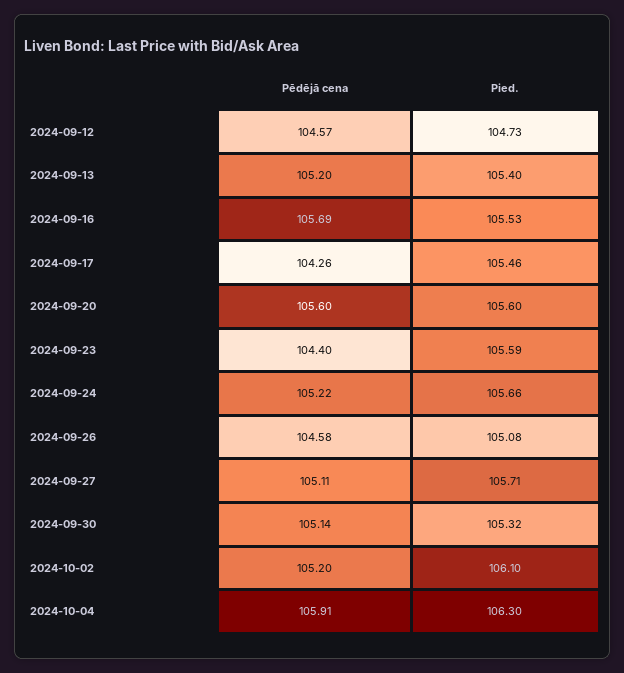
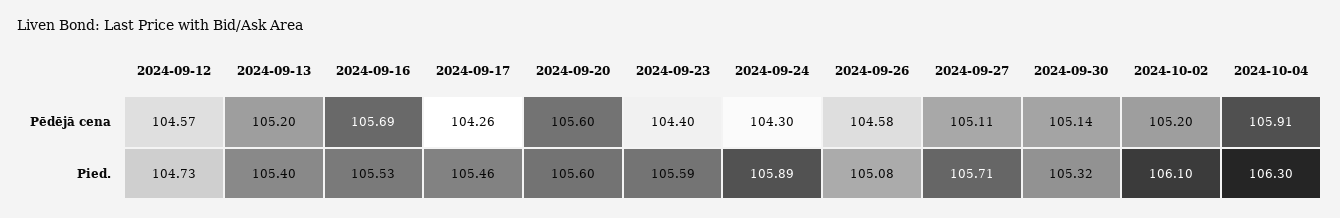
Pēdējā cena, 2024-09-24: 105.22 -> 104.3
Pied., 2024-09-24: 105.66 -> 105.89

